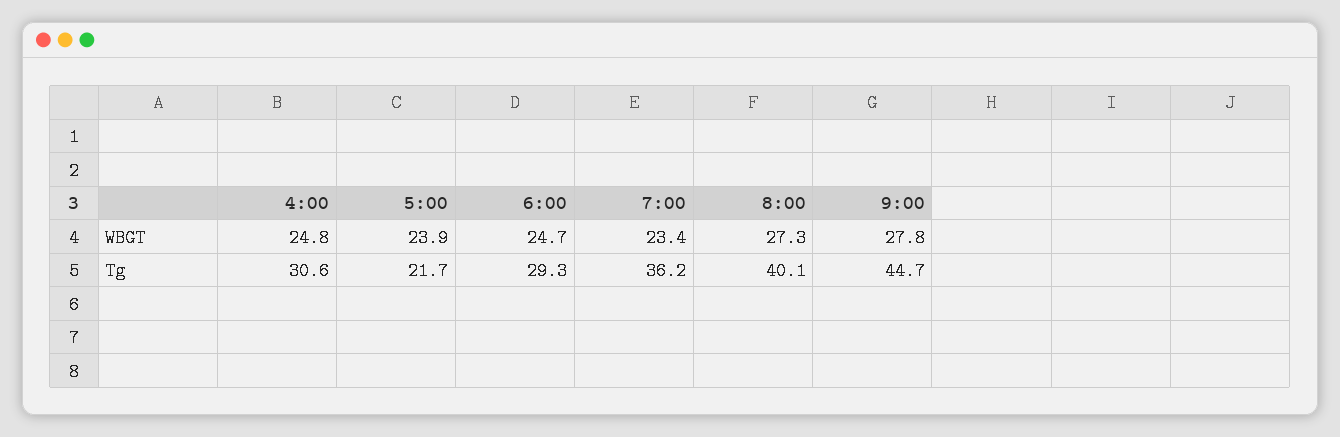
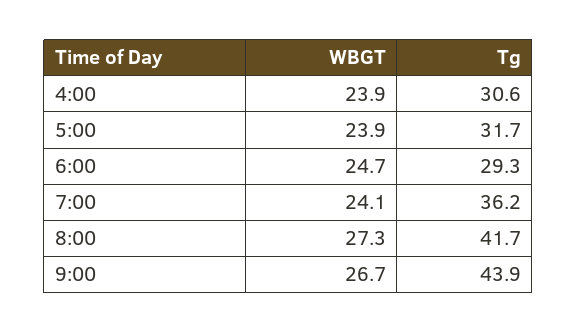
4:00, WBGT: 24.8 -> 23.9
7:00, WBGT: 23.4 -> 24.1
9:00, WBGT: 27.8 -> 26.7
5:00, Tg: 21.7 -> 31.7
8:00, Tg: 40.1 -> 41.7
9:00, Tg: 44.7 -> 43.9

